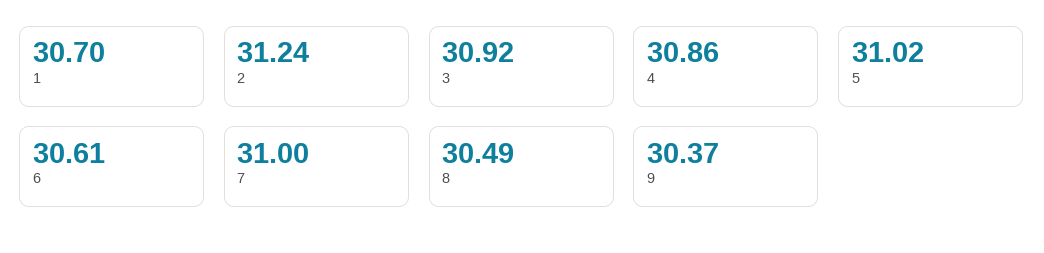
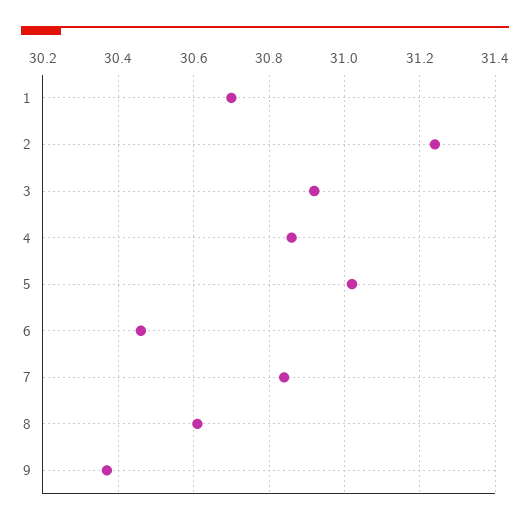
6: 30.61 -> 30.45
7: 31 -> 30.85
8: 30.49 -> 30.6

